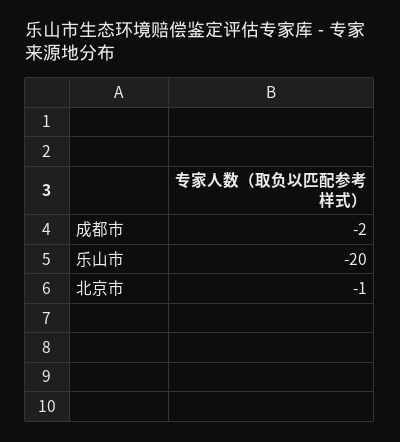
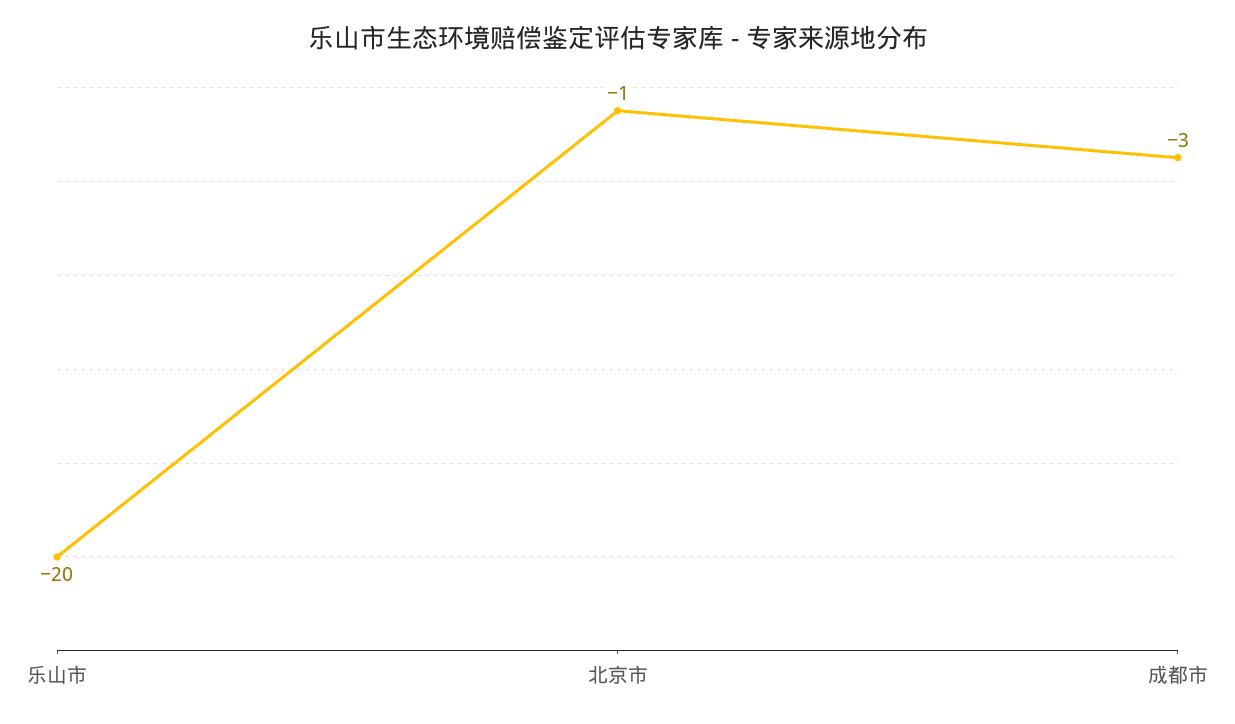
成都市: -2 -> -3

